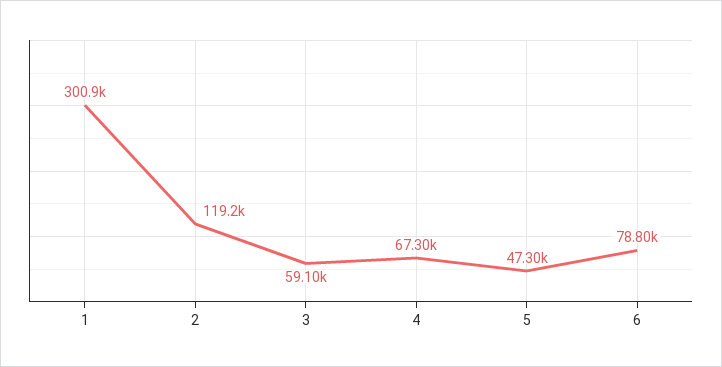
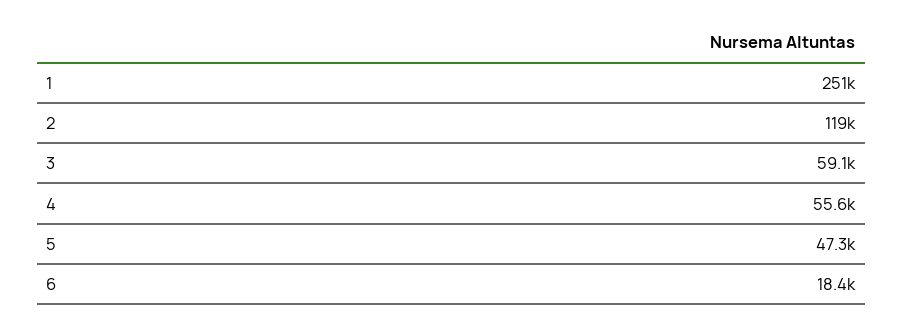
1: 300900 -> 251000
4: 67300 -> 55600
6: 78800 -> 18400

